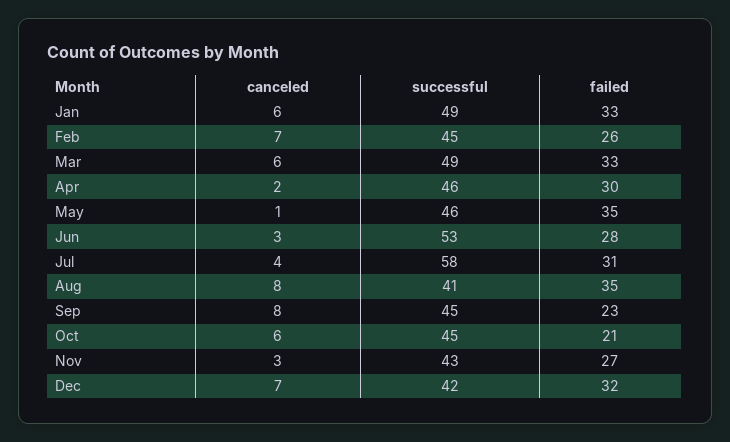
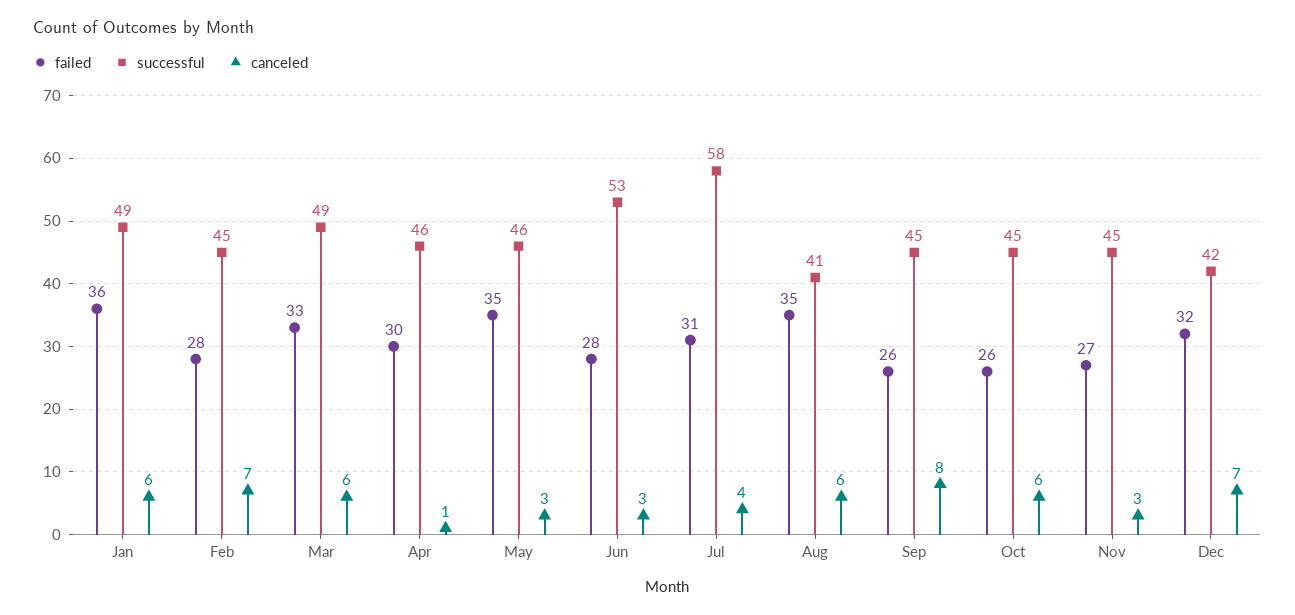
failed, Jan: 33 -> 36
failed, Feb: 26 -> 28
canceled, Apr: 2 -> 1
canceled, May: 1 -> 3
canceled, Aug: 8 -> 6
failed, Sep: 23 -> 26
failed, Oct: 21 -> 26
successful, Nov: 43 -> 45

